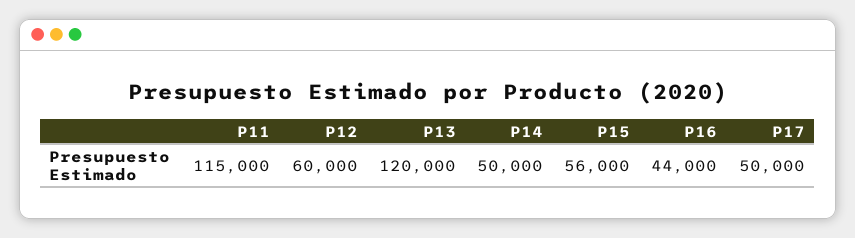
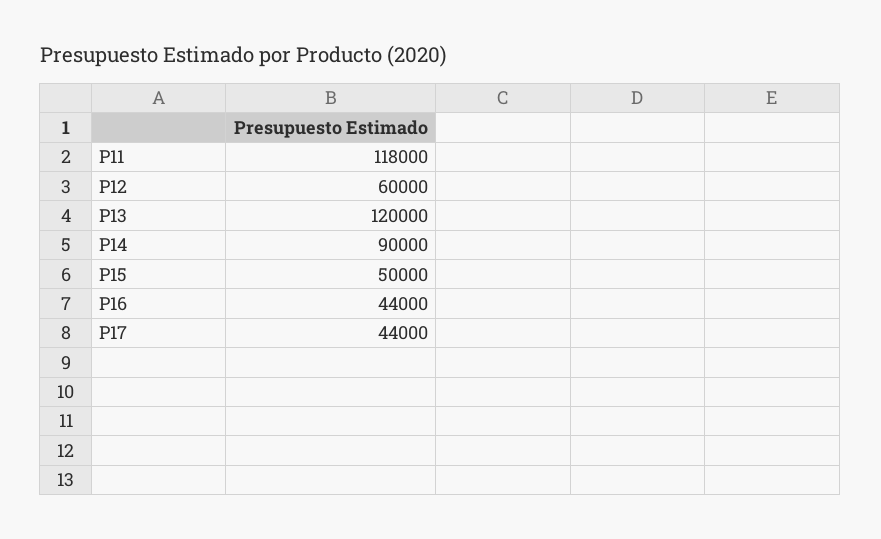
P11: 115000 -> 118000
P14: 50000 -> 90000
P15: 56000 -> 50000
P17: 50000 -> 44000

